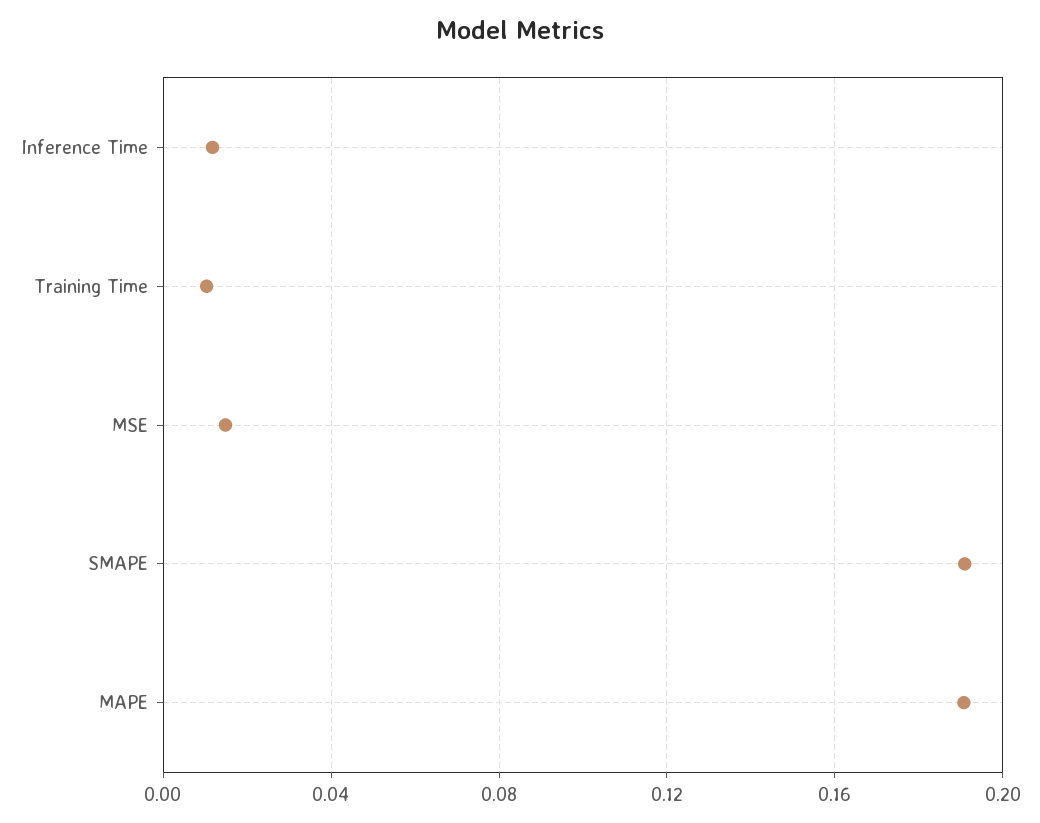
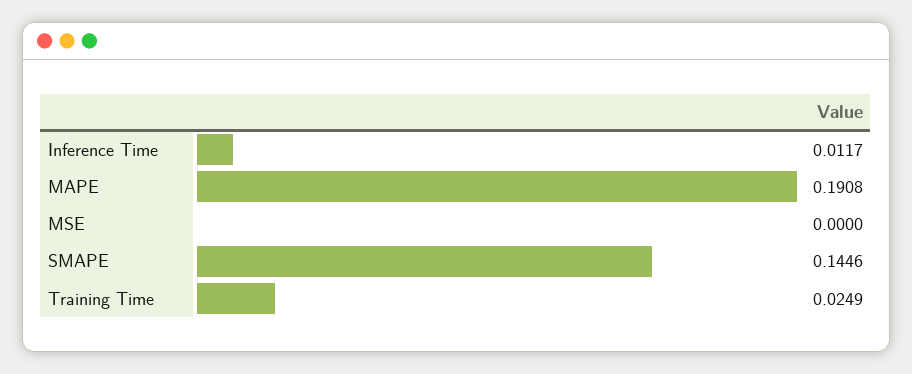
Training Time: 0.01 -> 0.0249
MSE: 0.015 -> 0
SMAPE: 0.19 -> 0.1446

